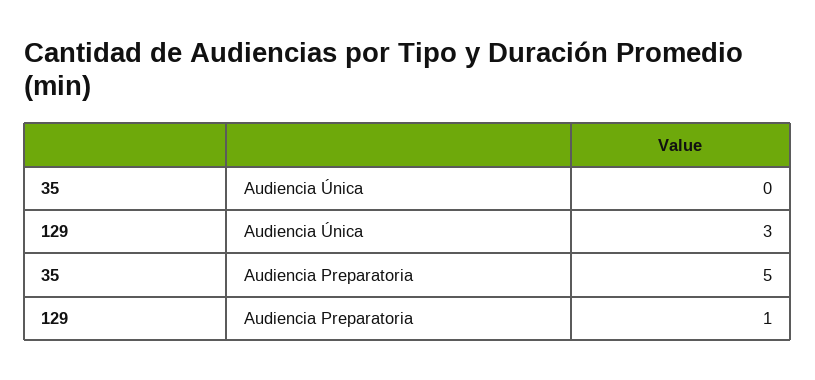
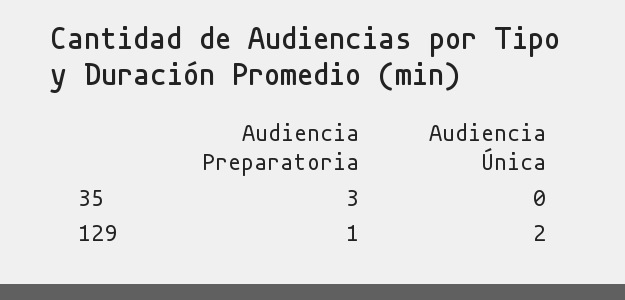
129, Audiencia Única: 3 -> 2
35, Audiencia Preparatoria: 5 -> 3

